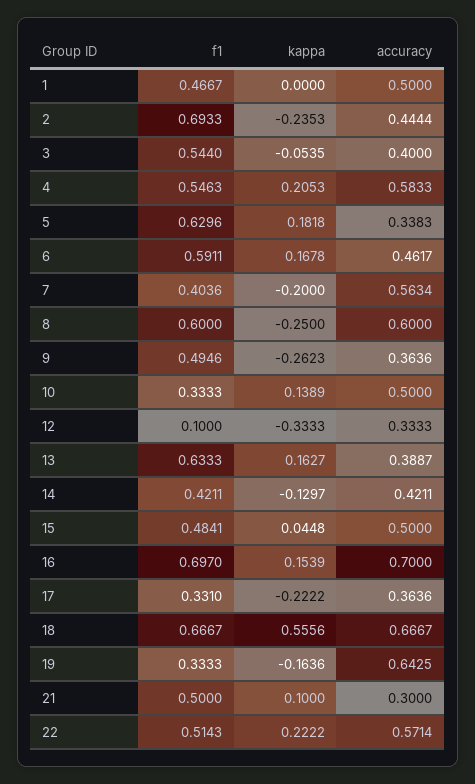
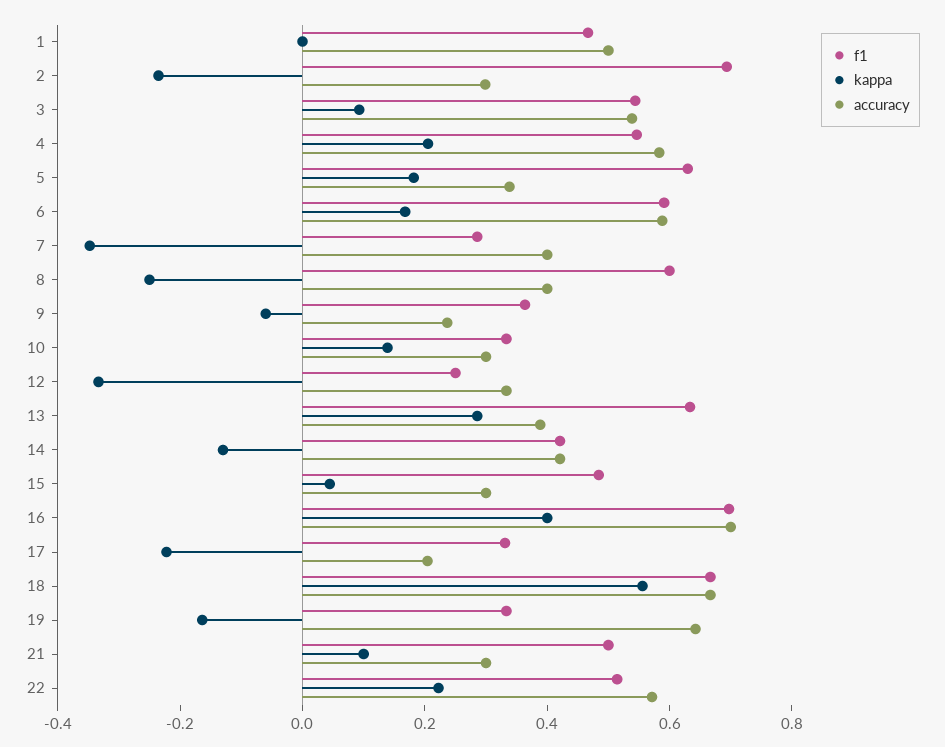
accuracy, 2: 0.4444 -> 0.3
kappa, 3: -0.0535 -> 0.1
accuracy, 3: 0.4 -> 0.55
accuracy, 6: 0.4617 -> 0.6
f1, 7: 0.4036 -> 0.3
kappa, 7: -0.2 -> -0.35
accuracy, 7: 0.5634 -> 0.4
accuracy, 8: 0.6 -> 0.4
f1, 9: 0.4946 -> 0.35
kappa, 9: -0.2623 -> -0.05
accuracy, 9: 0.3636 -> 0.25
accuracy, 10: 0.5 -> 0.3
f1, 12: 0.1 -> 0.25
kappa, 13: 0.1627 -> 0.3
accuracy, 15: 0.5 -> 0.3
kappa, 16: 0.1539 -> 0.4
accuracy, 17: 0.3636 -> 0.2

